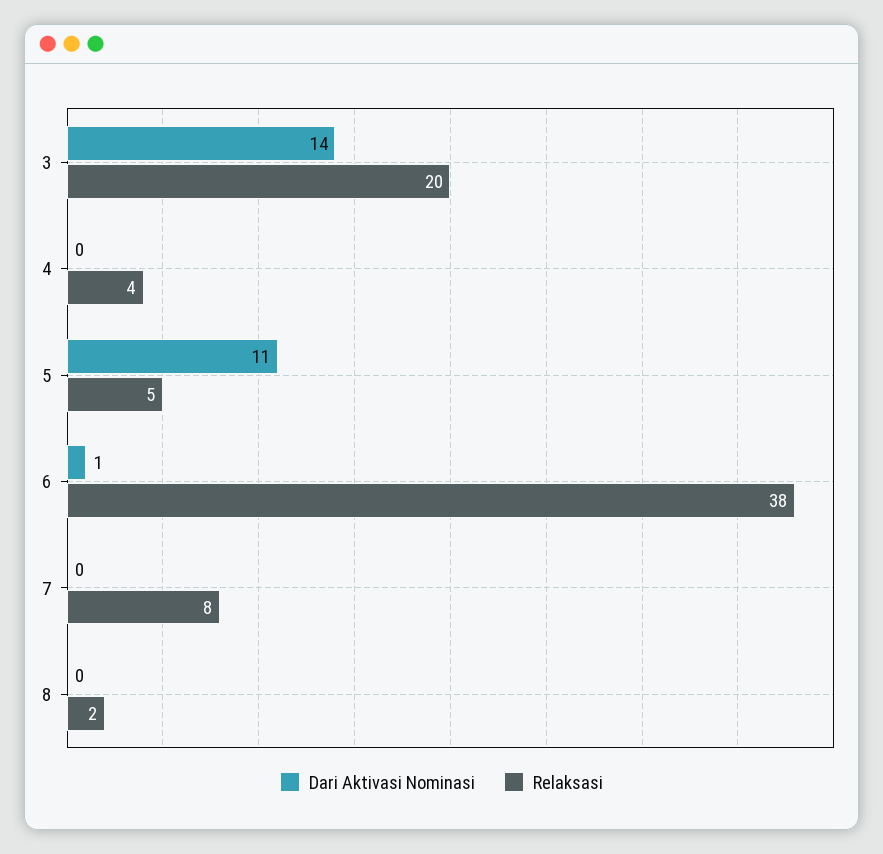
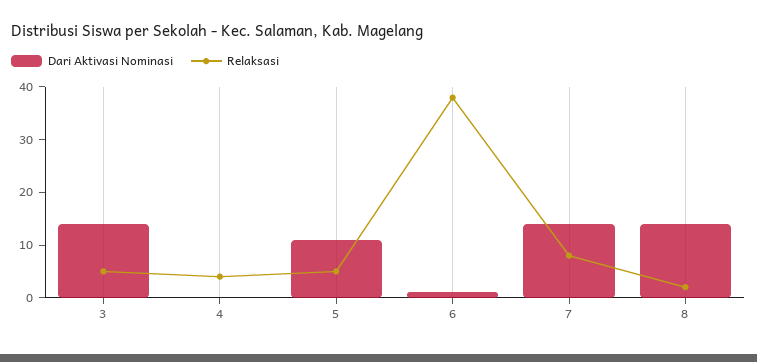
Relaksasi, 3: 20 -> 5
Dari Aktivasi Nominasi, 7: 0 -> 15
Dari Aktivasi Nominasi, 8: 0 -> 15

